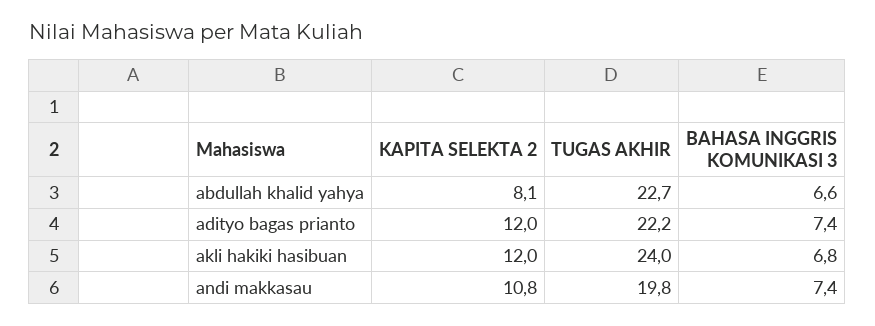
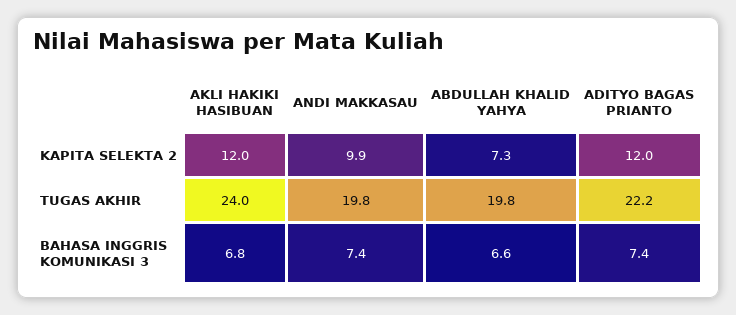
KAPITA SELEKTA 2, abdullah khalid yahya: 8.1 -> 7.3
TUGAS AKHIR, abdullah khalid yahya: 22.7 -> 19.8
KAPITA SELEKTA 2, andi makkasau: 10.8 -> 9.9

